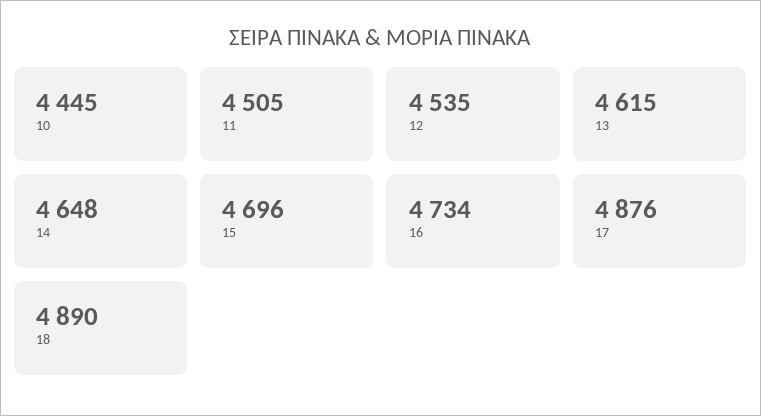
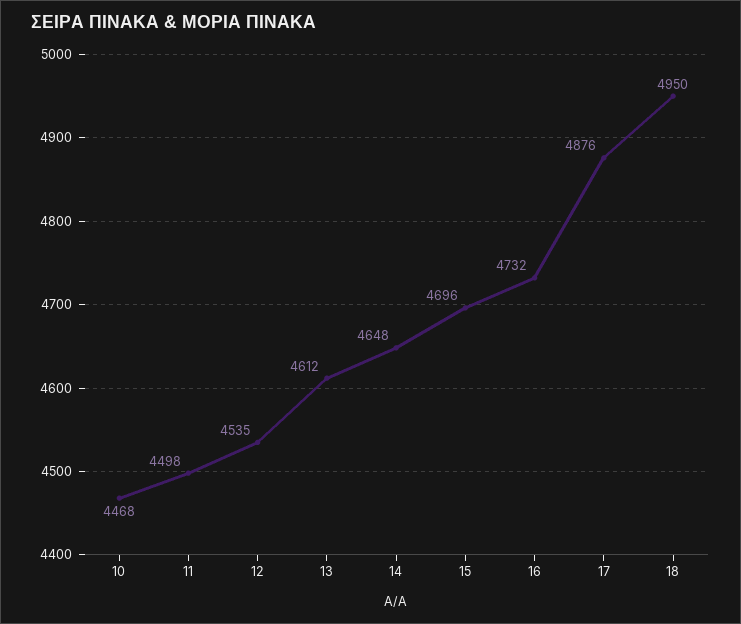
10: 4445 -> 4468
11: 4505 -> 4498
13: 4615 -> 4612
16: 4734 -> 4732
18: 4890 -> 4950

